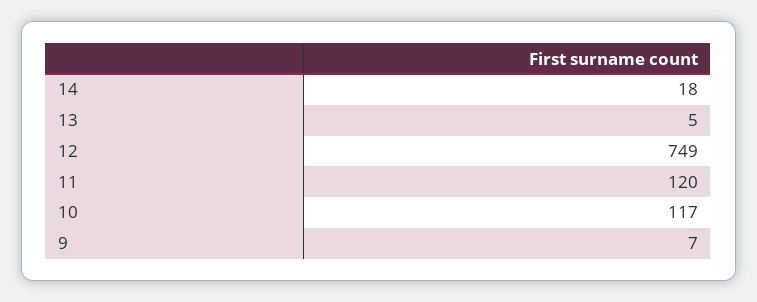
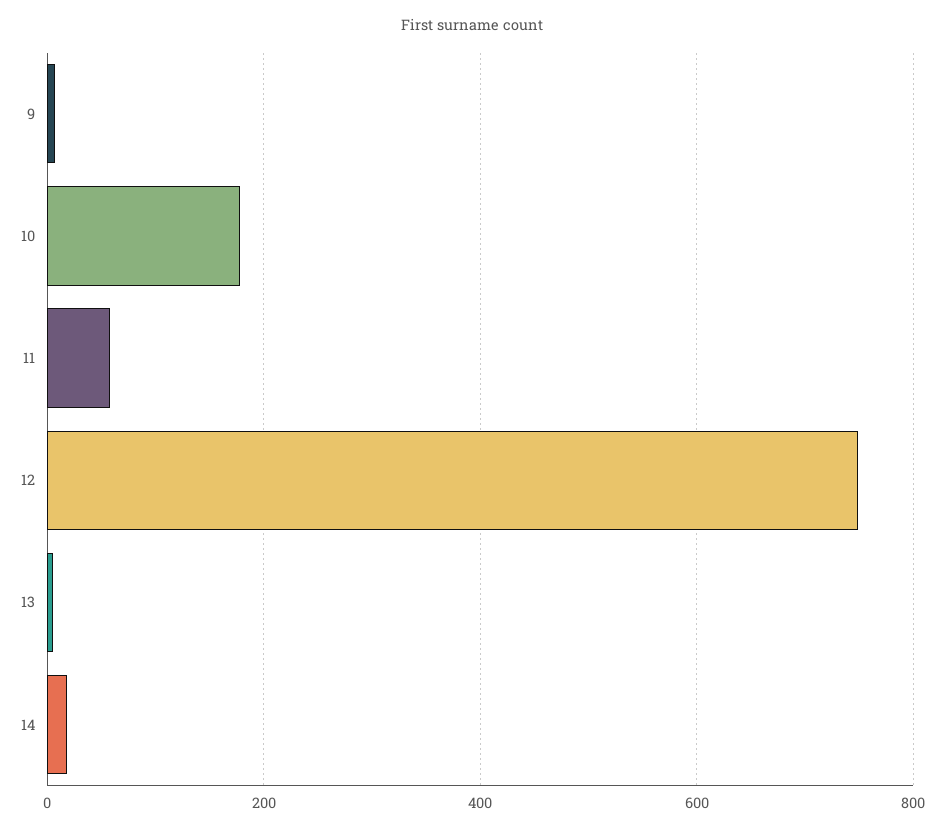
11: 120 -> 60
10: 117 -> 180

